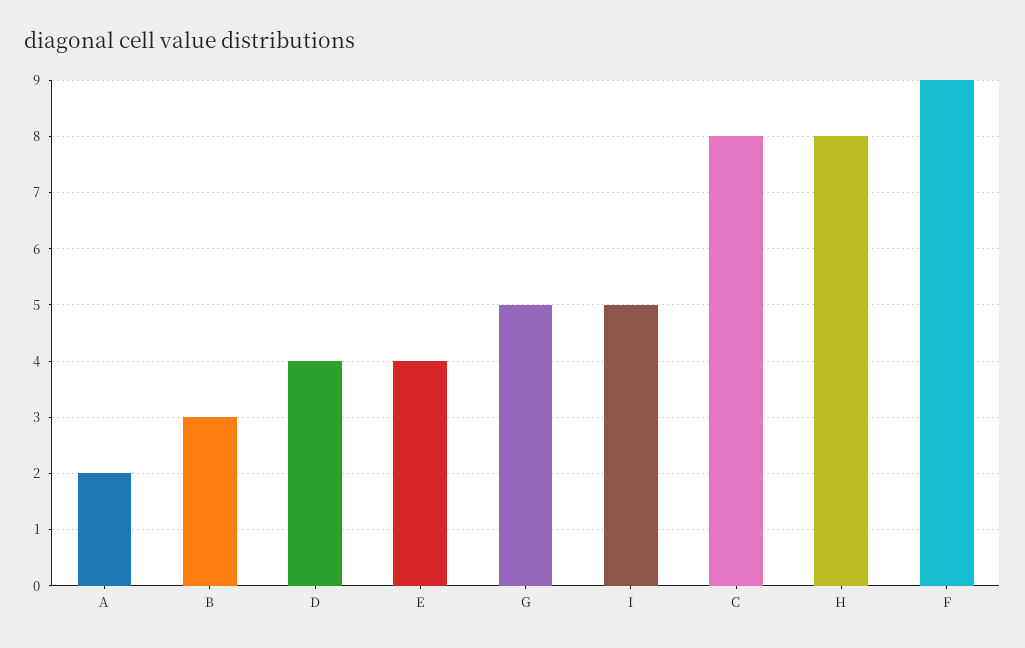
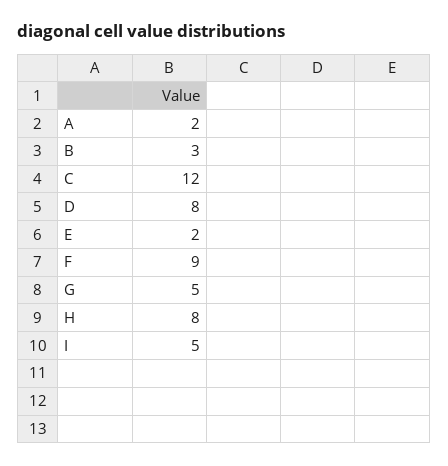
D: 4 -> 8
E: 4 -> 2
C: 8 -> 12

